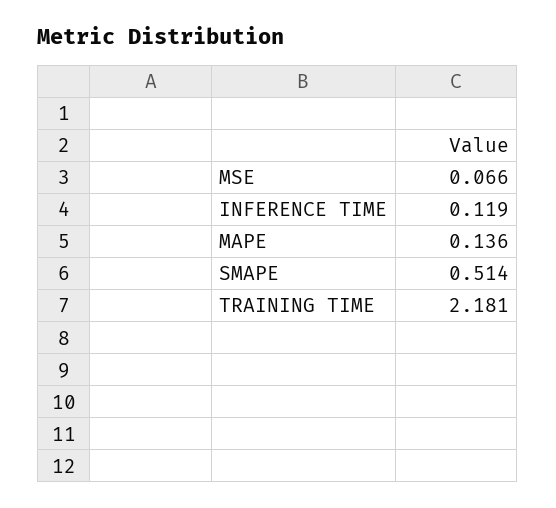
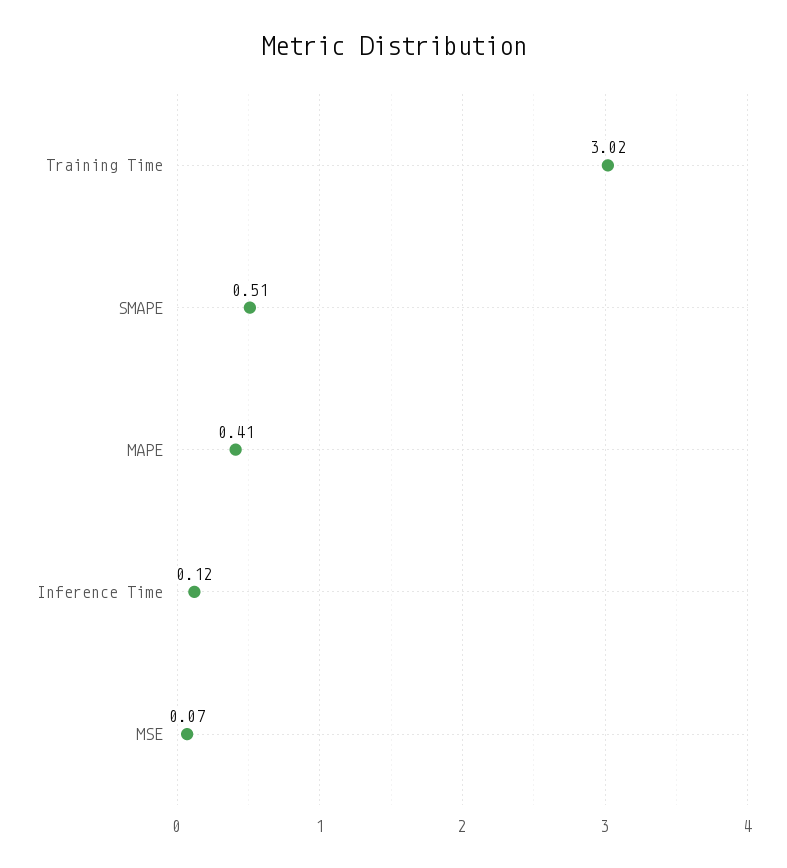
MAPE: 0.136 -> 0.41
TRAINING TIME: 2.181 -> 3.02

